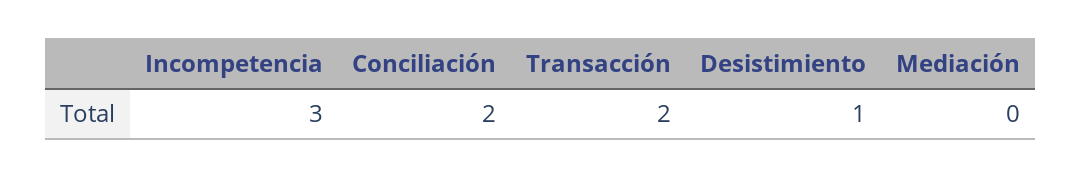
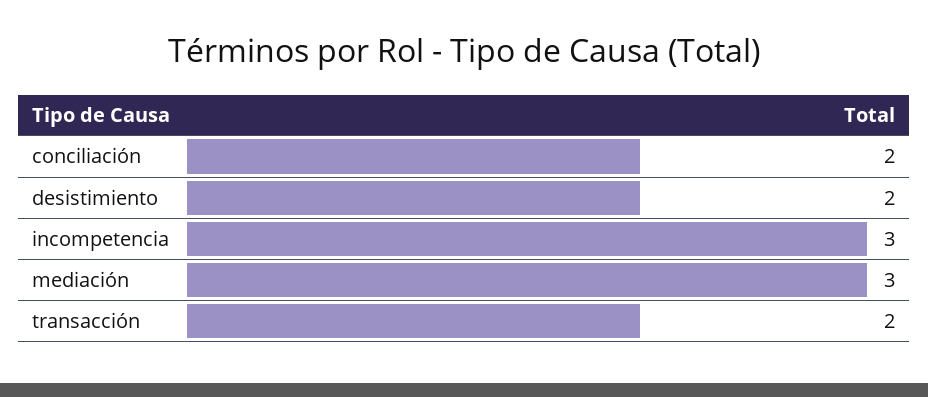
Desistimiento: 1 -> 2
Mediación: 0 -> 3

